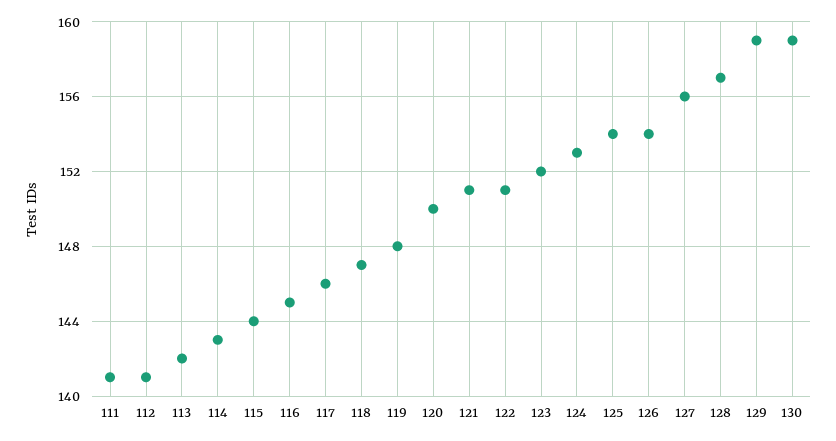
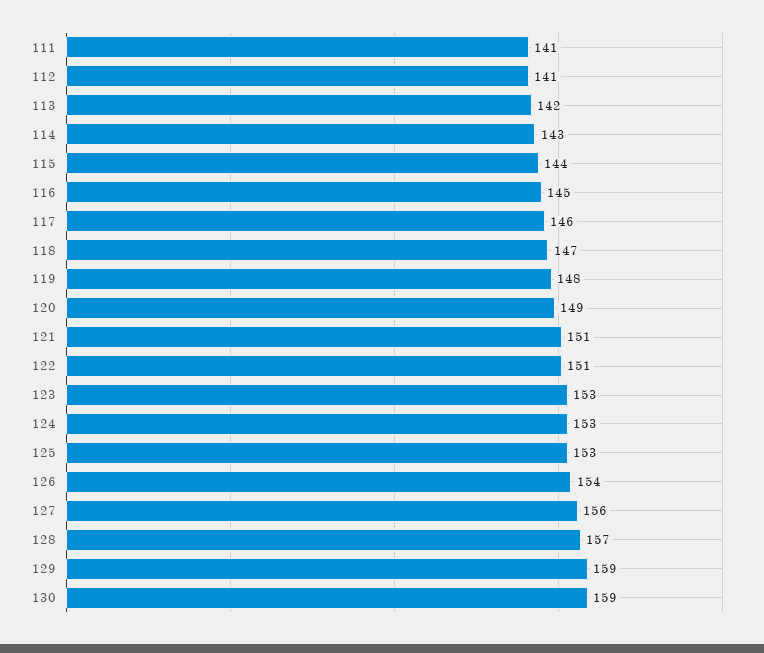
120: 150 -> 149
123: 152 -> 153
125: 154 -> 153

